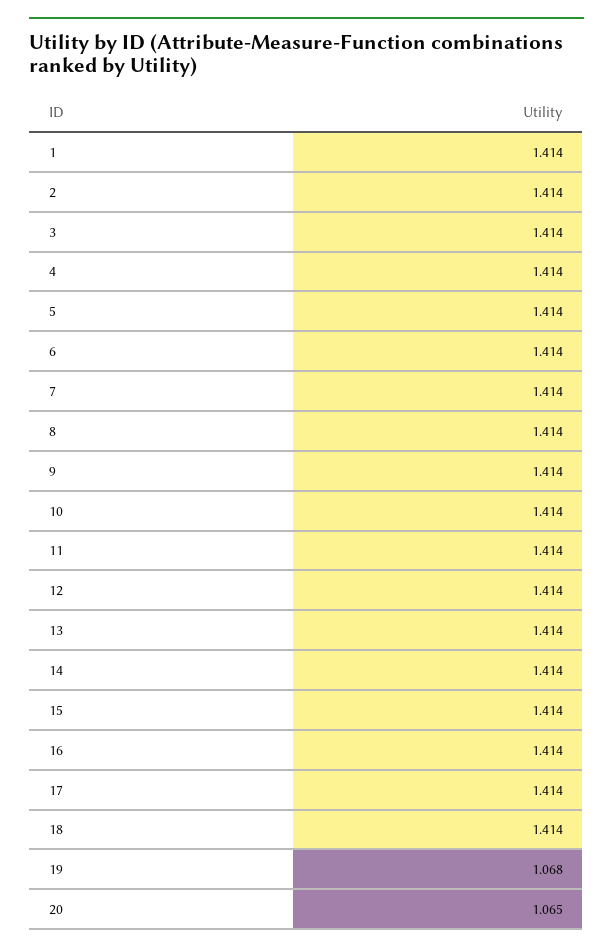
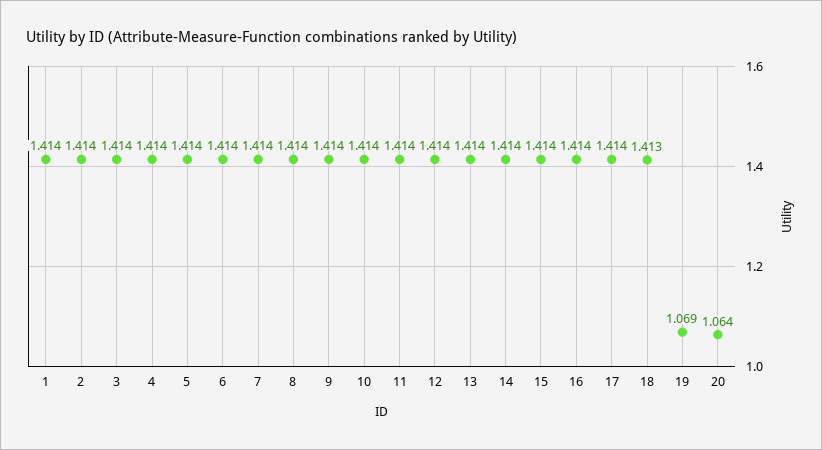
18: 1.414 -> 1.413
19: 1.068 -> 1.069
20: 1.065 -> 1.064

